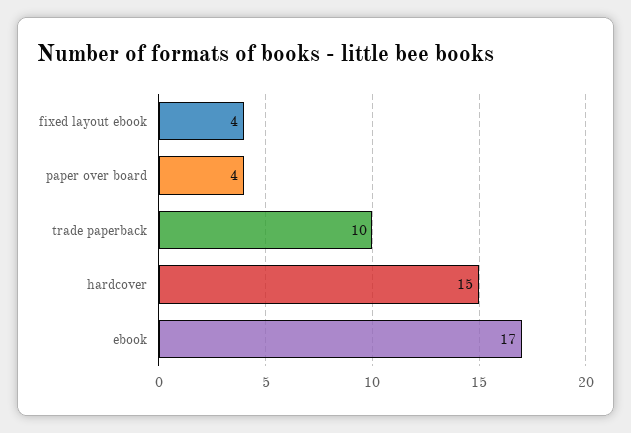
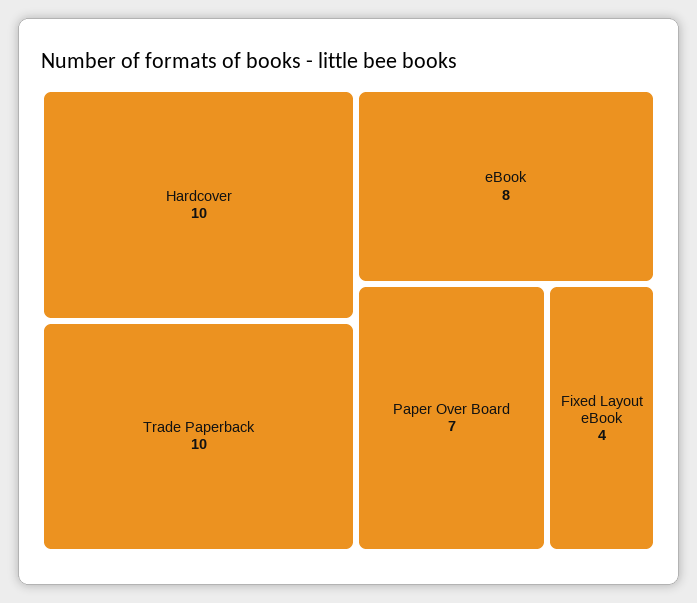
paper over board: 4 -> 7
hardcover: 15 -> 10
ebook: 17 -> 8

